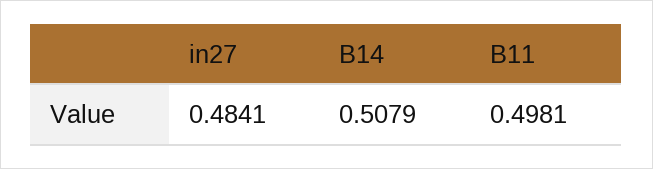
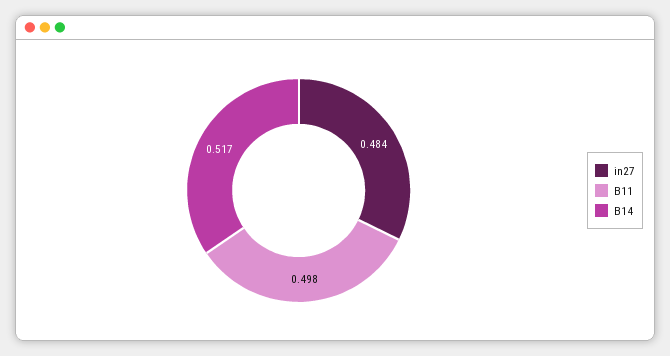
B14: 0.5079 -> 0.517

